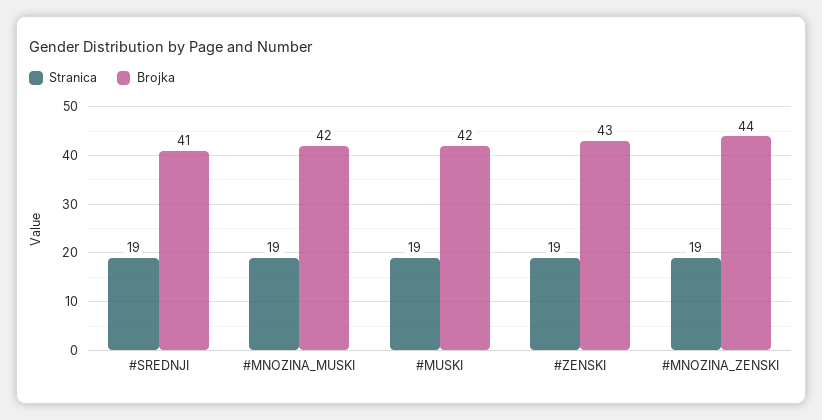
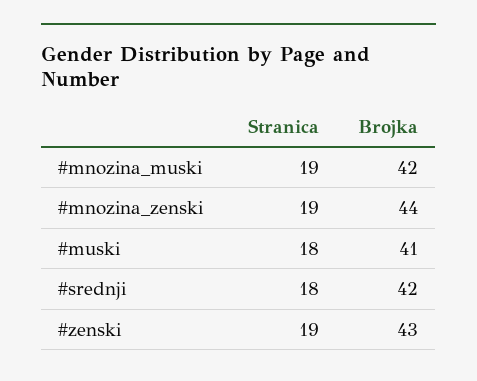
Stranica, #SREDNJI: 19 -> 18
Brojka, #SREDNJI: 41 -> 42
Stranica, #MUSKI: 19 -> 18
Brojka, #MUSKI: 42 -> 41

